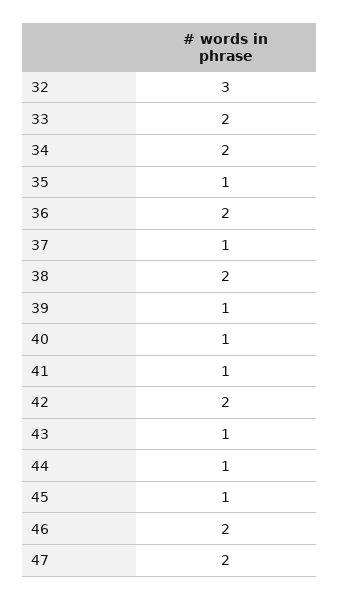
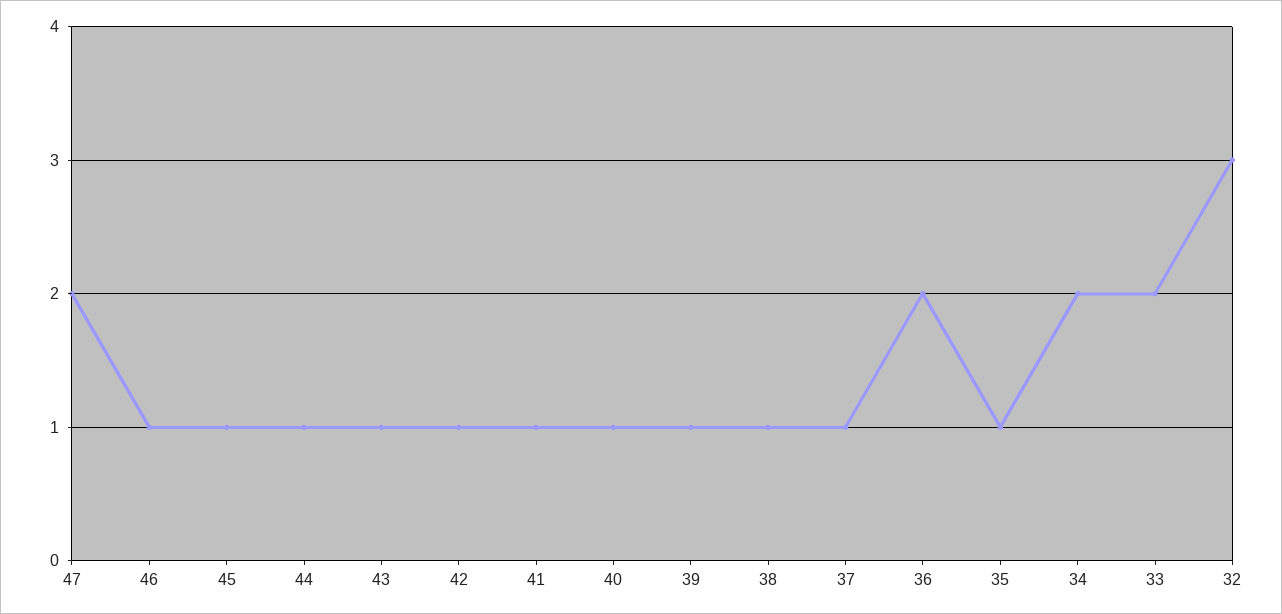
38: 2 -> 1
42: 2 -> 1
46: 2 -> 1

